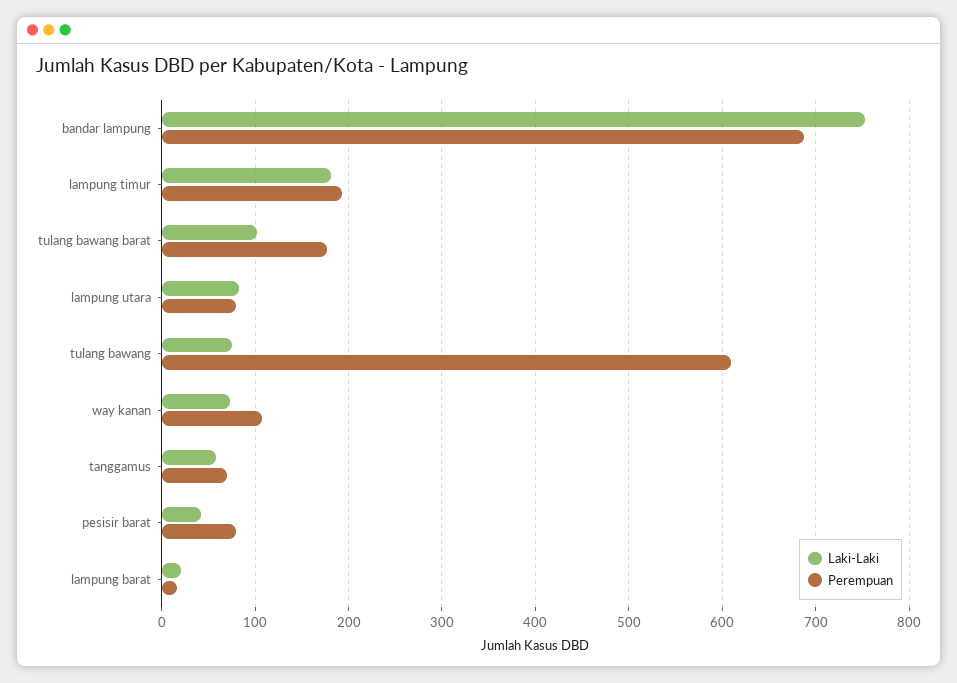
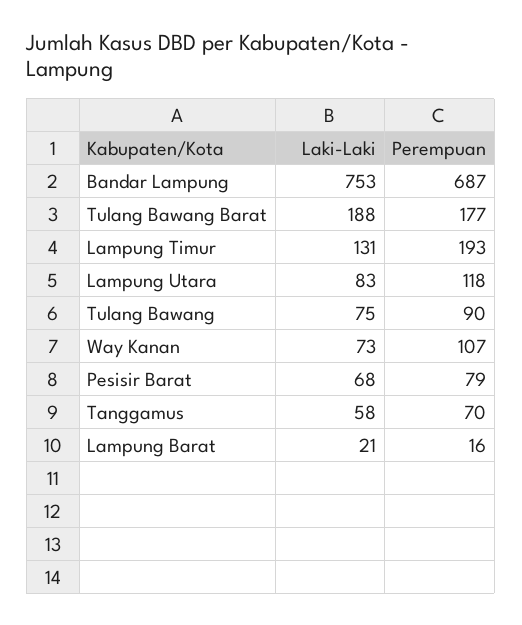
Laki-Laki, lampung timur: 180 -> 131
Laki-Laki, tulang bawang barat: 100 -> 188
Perempuan, lampung utara: 80 -> 118
Perempuan, tulang bawang: 610 -> 90
Laki-Laki, pesisir barat: 40 -> 68

